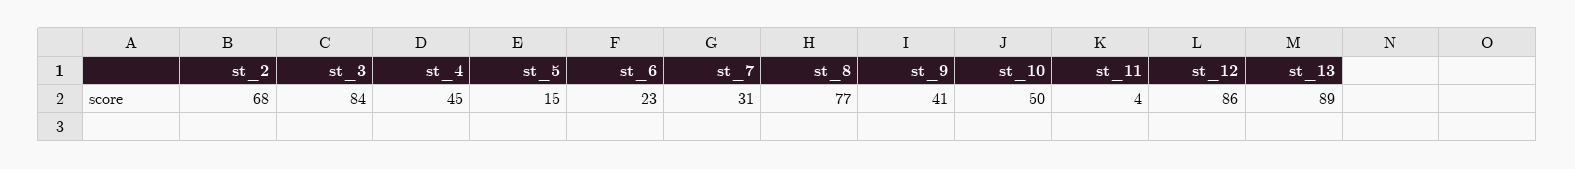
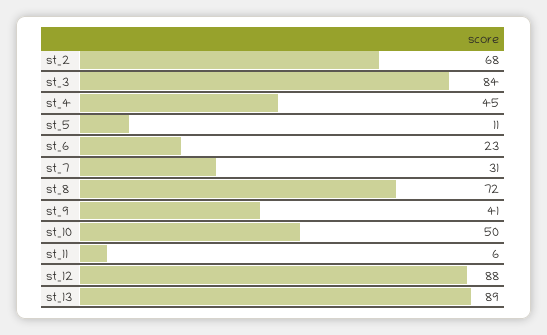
st_5: 15 -> 11
st_8: 77 -> 72
st_11: 4 -> 6
st_12: 86 -> 88

